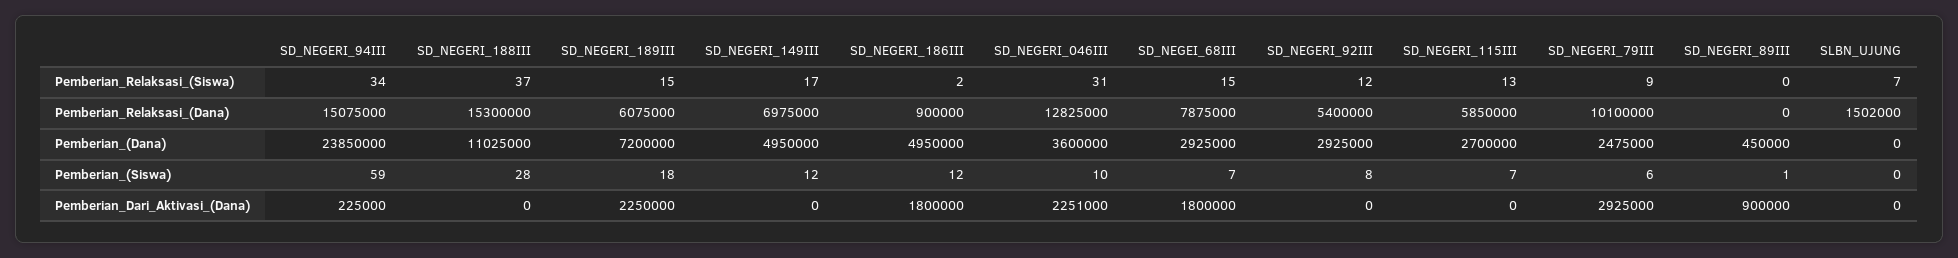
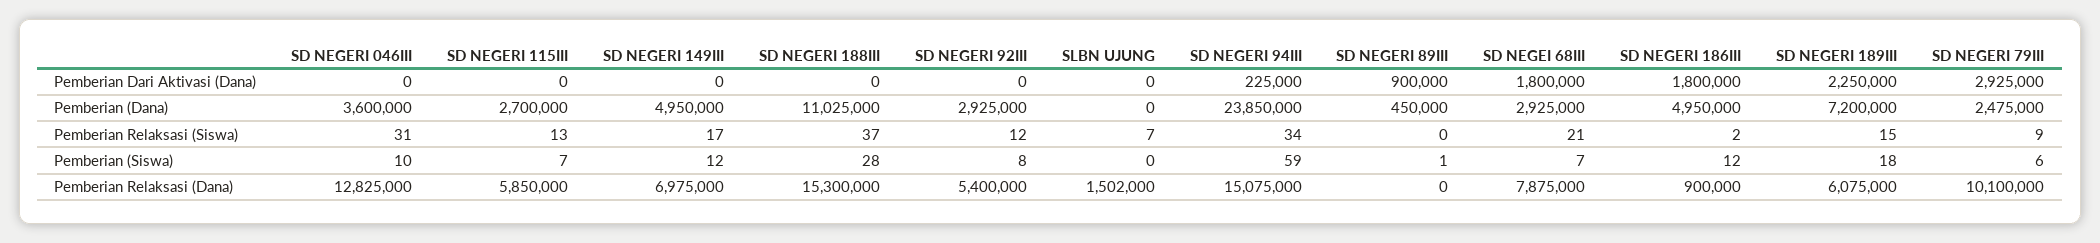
SD_NEGEI_68III, Pemberian_Relaksasi_(Siswa): 15 -> 21
SD_NEGERI_046III, Pemberian_Dari_Aktivasi_(Dana): 2251000 -> 0

